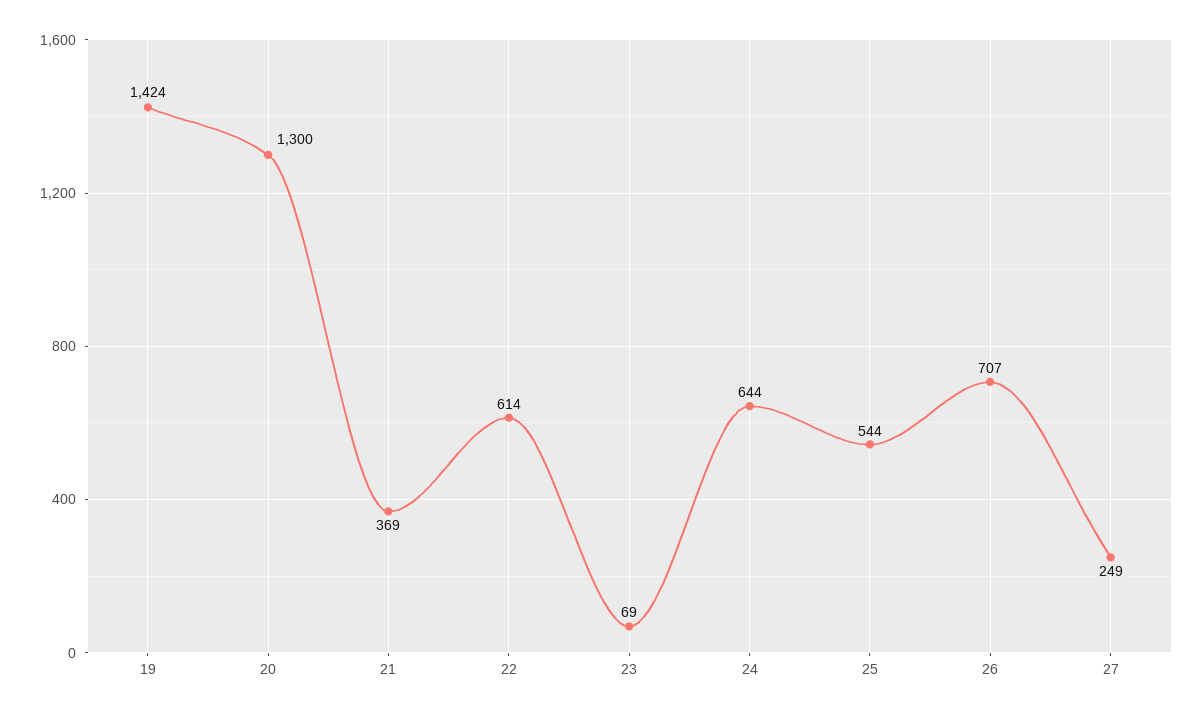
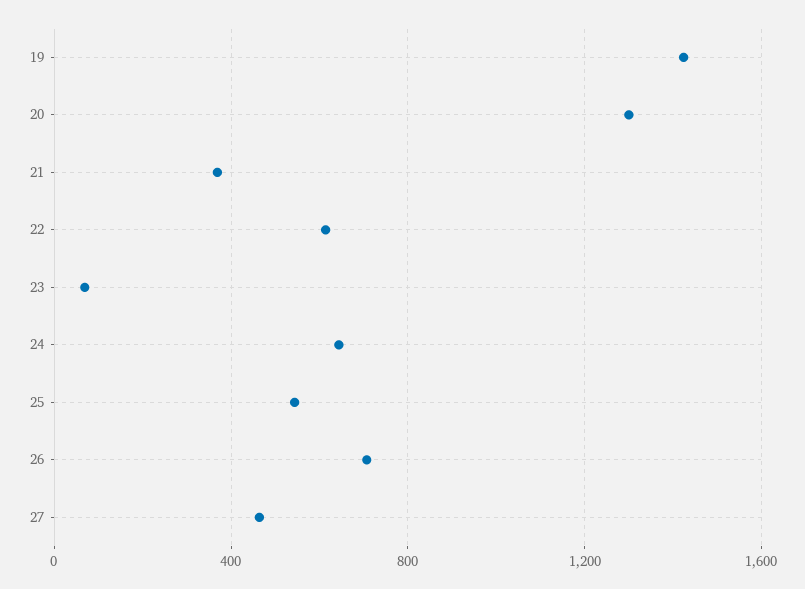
27: 249 -> 450

